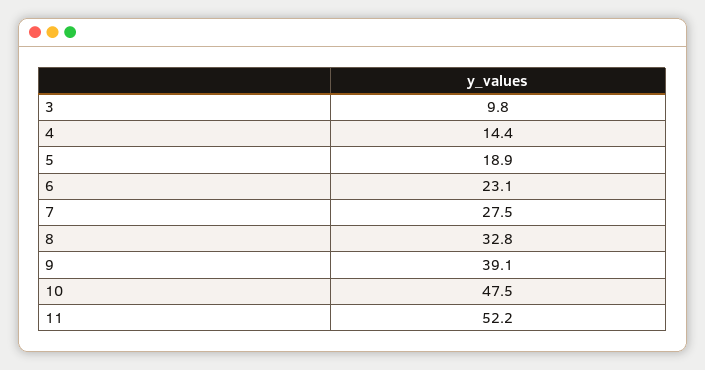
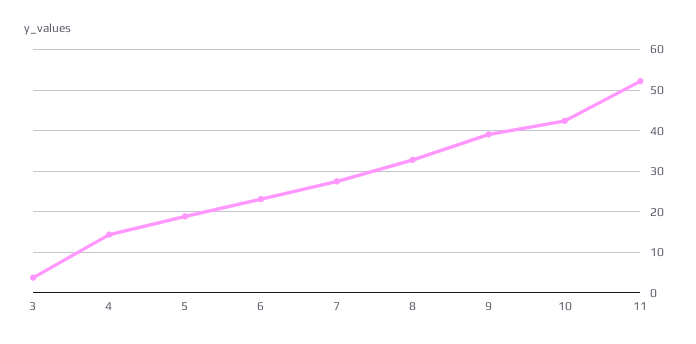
3: 9.8 -> 4
10: 47.5 -> 42

